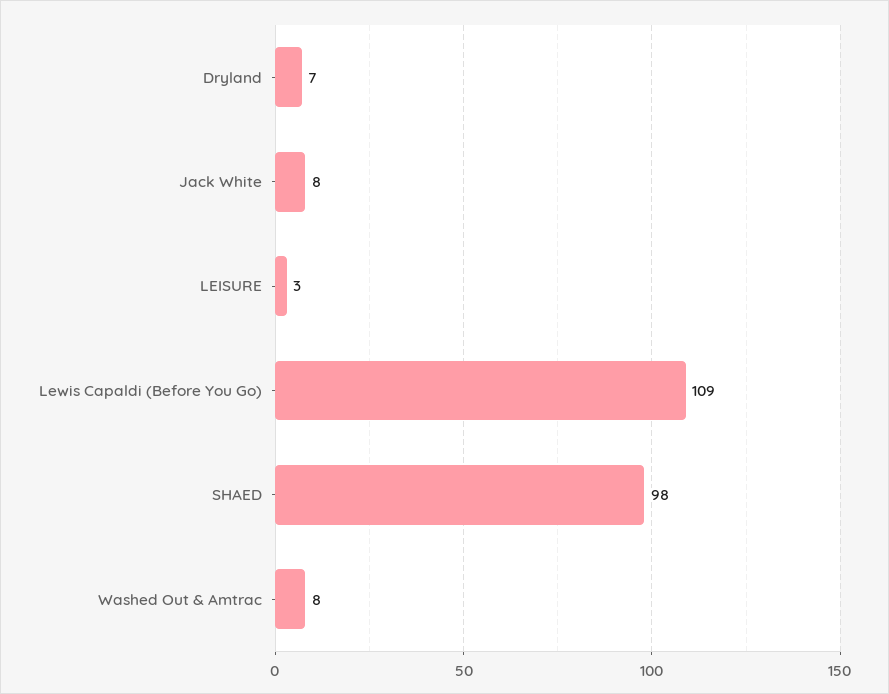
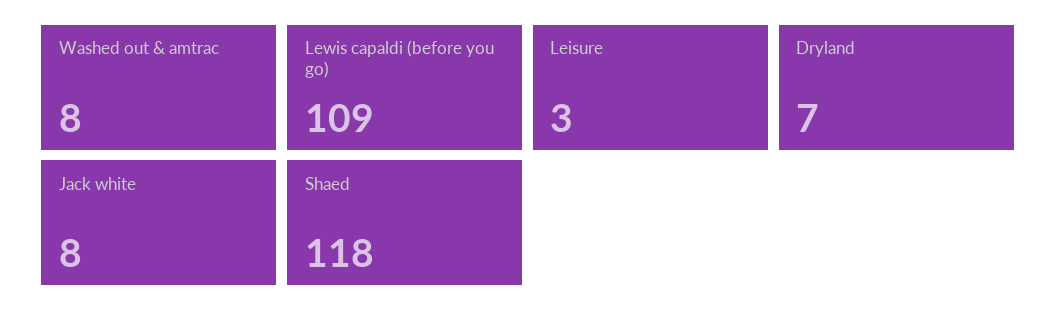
SHAED: 98 -> 118

